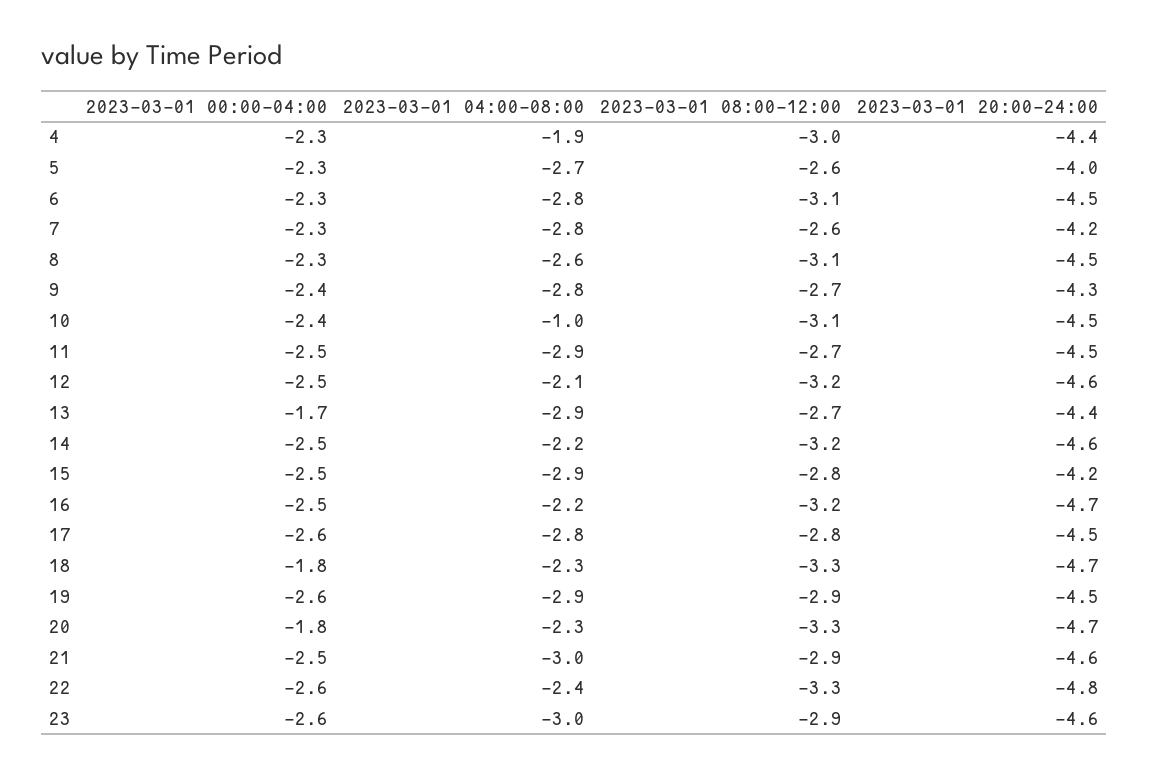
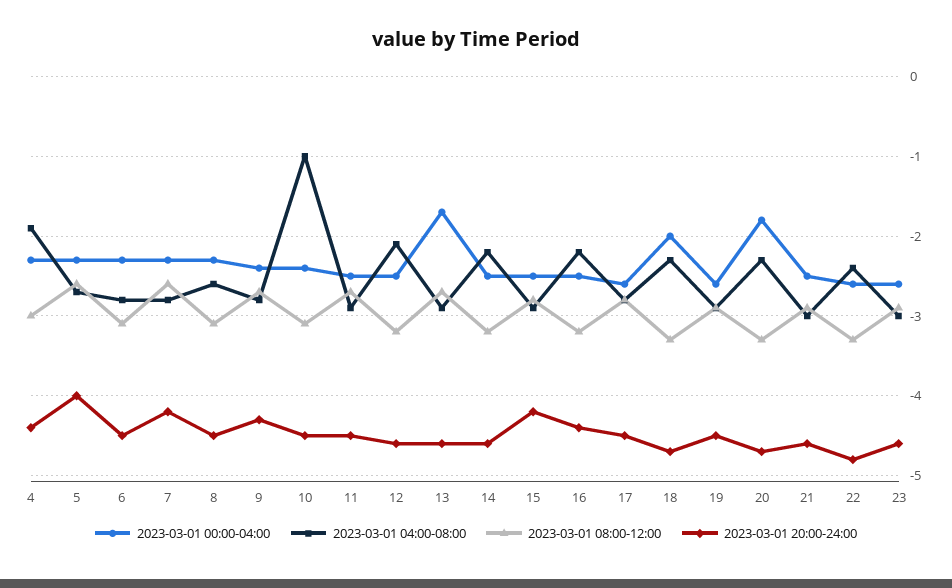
2023-03-01 20:00-24:00, 13: -4.4 -> -4.6
2023-03-01 20:00-24:00, 16: -4.7 -> -4.4
2023-03-01 00:00-04:00, 18: -1.8 -> -2

